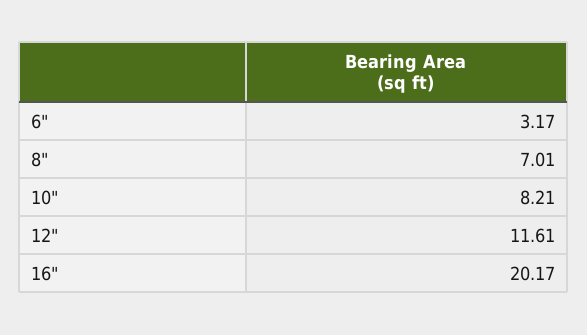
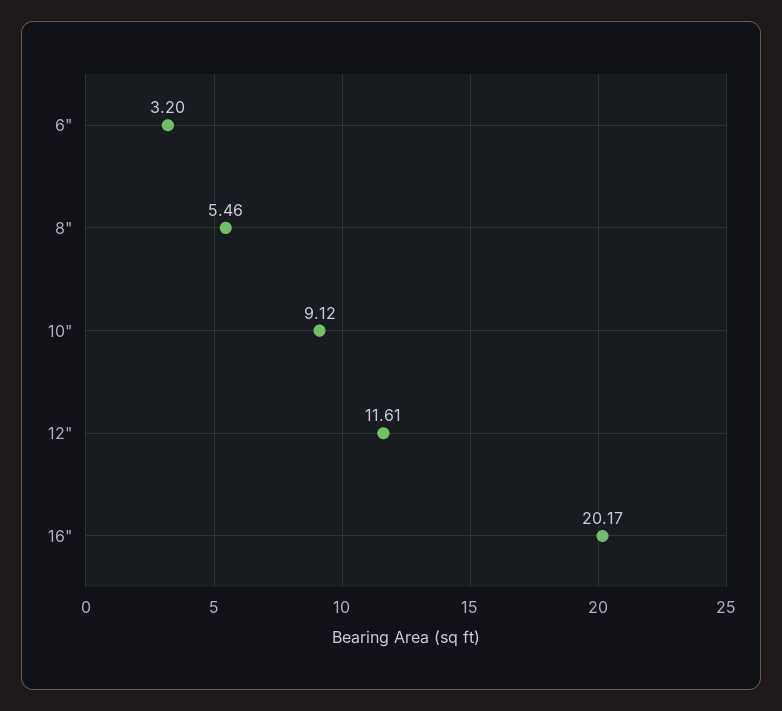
6": 3.17 -> 3.2
8": 7.01 -> 5.46
10": 8.21 -> 9.12

